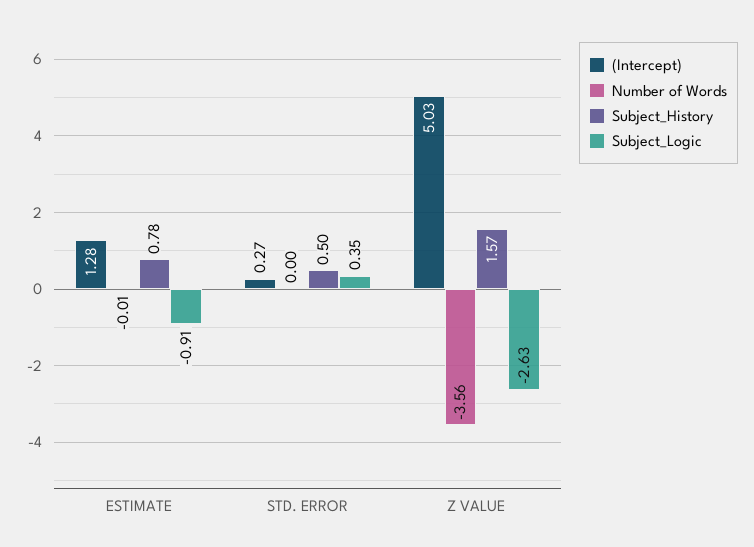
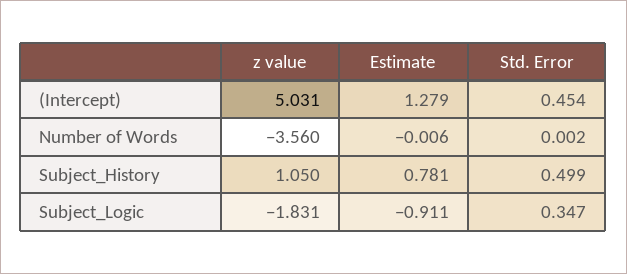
(Intercept), STD. ERROR: 0.27 -> 0.454
Subject_History, Z VALUE: 1.57 -> 1.05
Subject_Logic, Z VALUE: -2.63 -> -1.831

